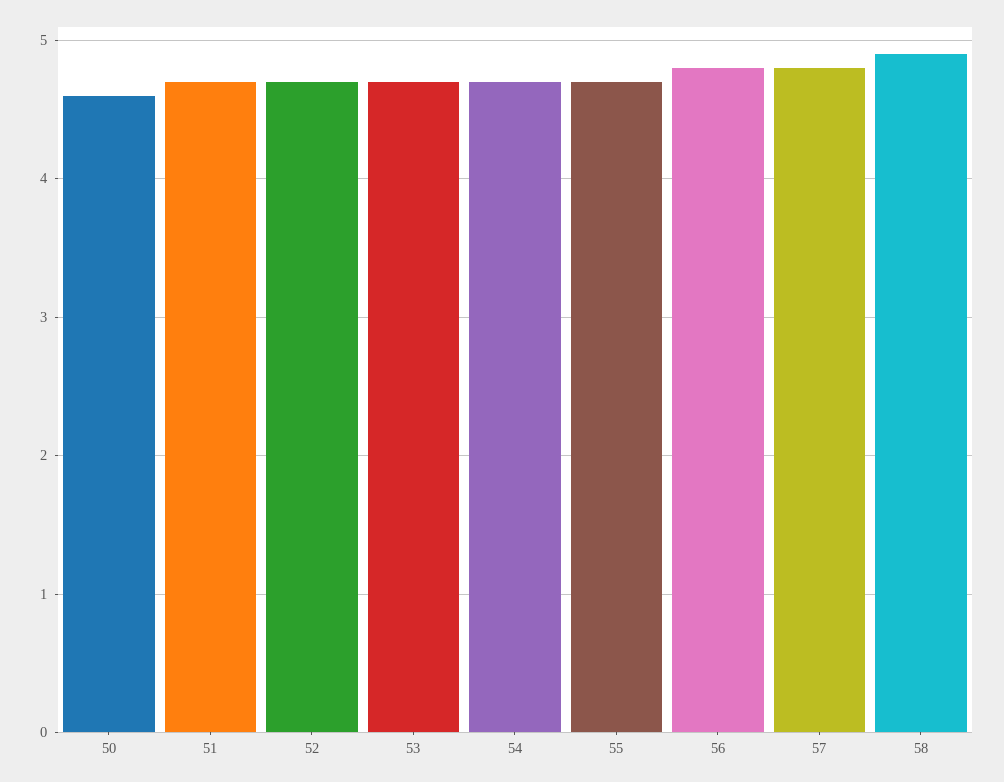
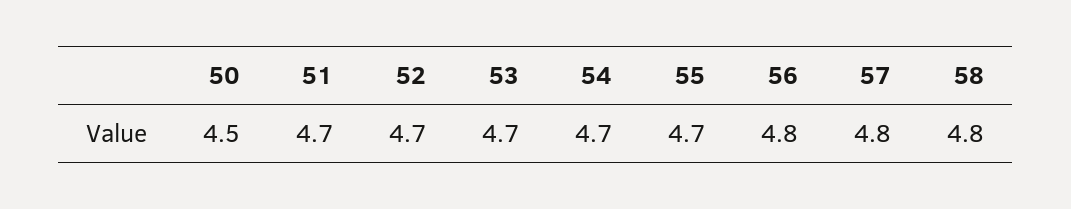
50: 4.6 -> 4.5
58: 4.9 -> 4.8

